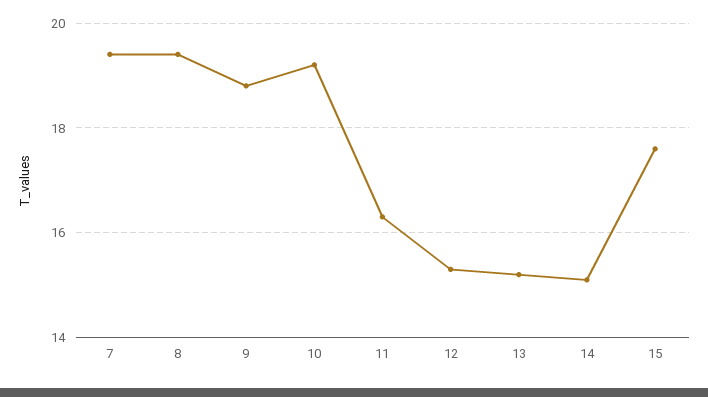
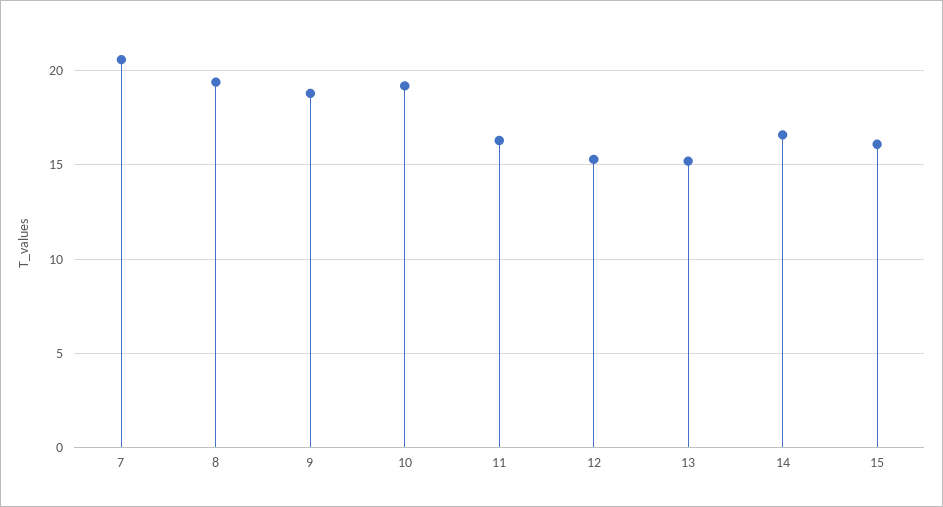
7: 19.5 -> 20.5
14: 15 -> 16.5
15: 17.5 -> 16

